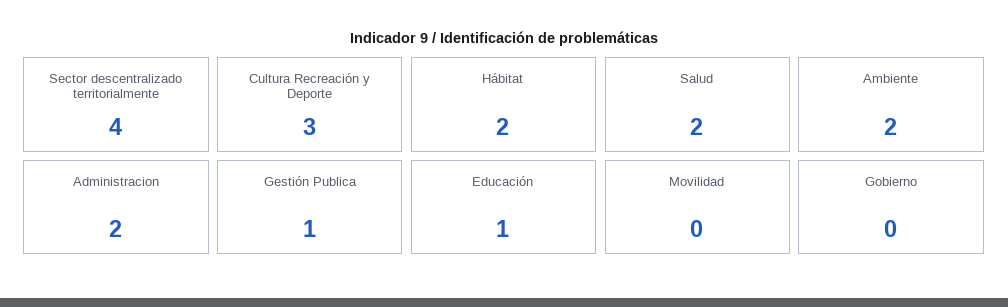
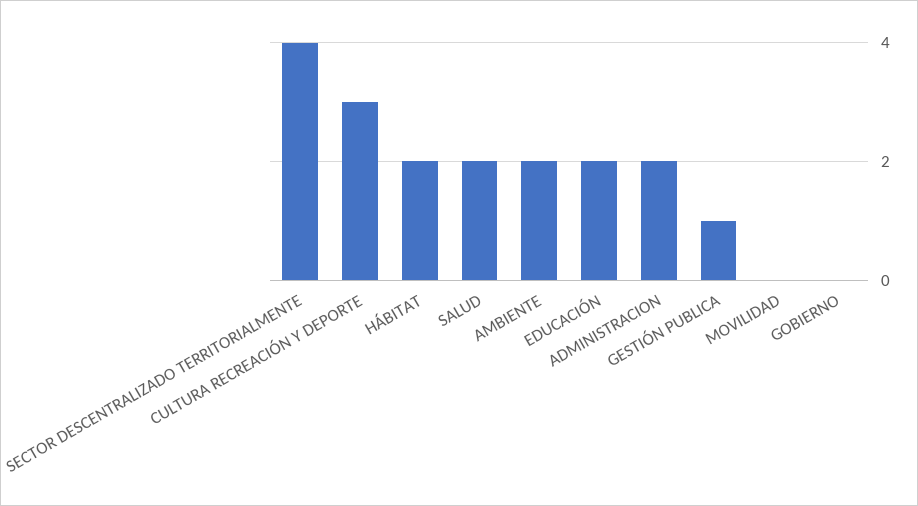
Educación: 1 -> 2

